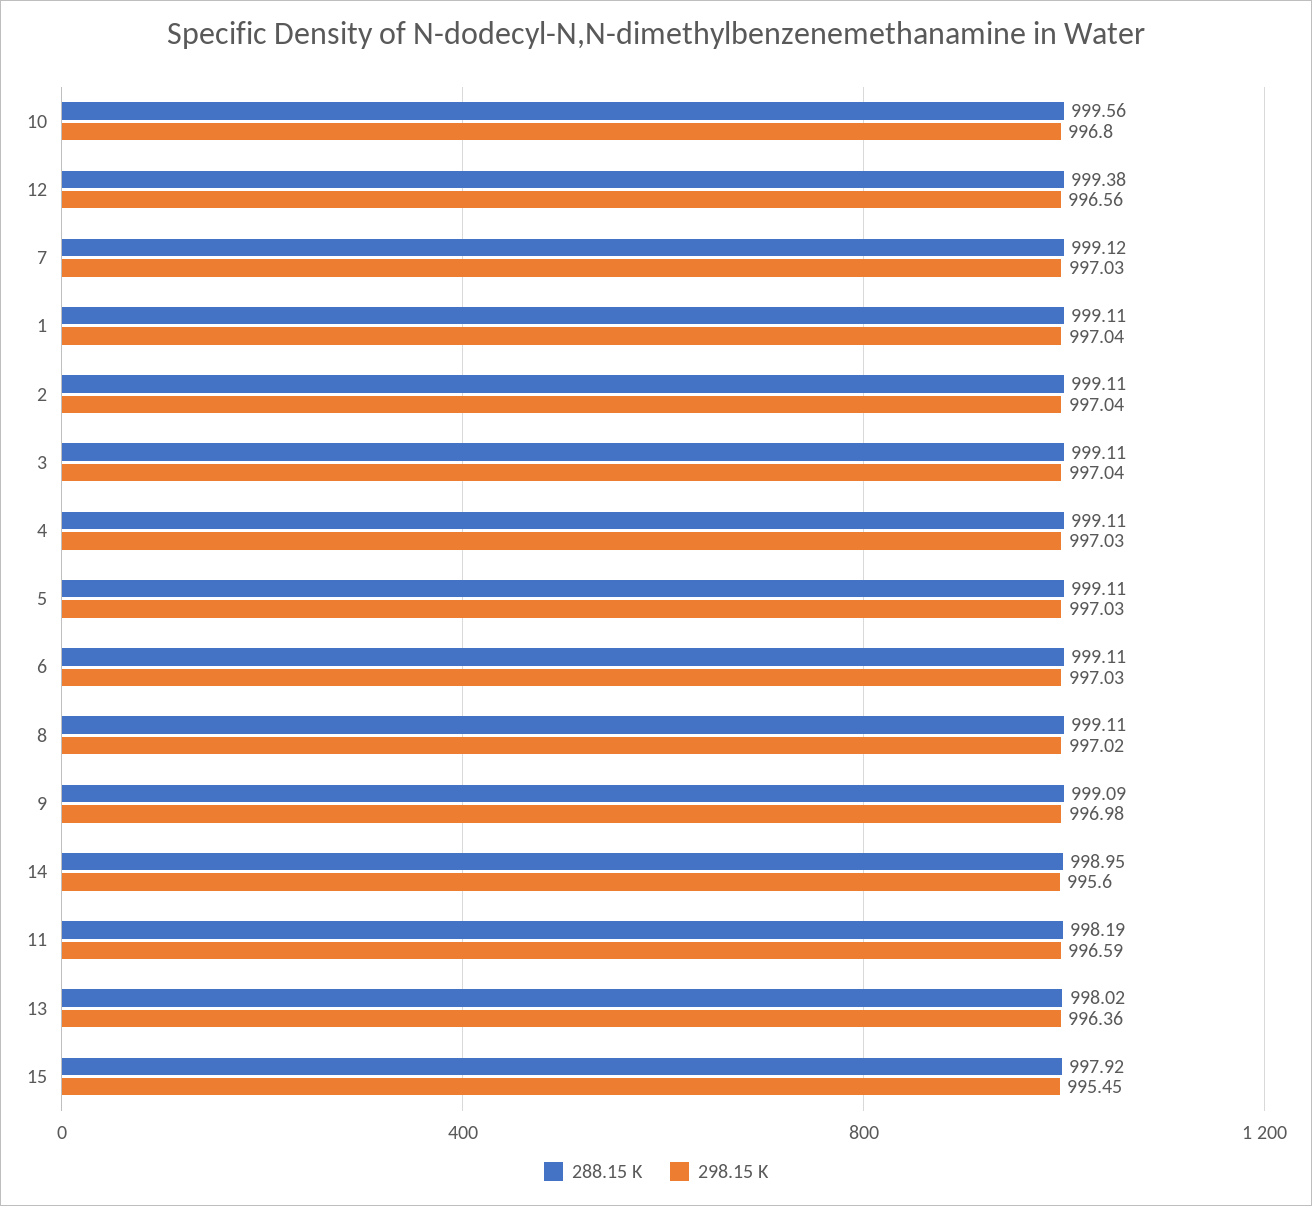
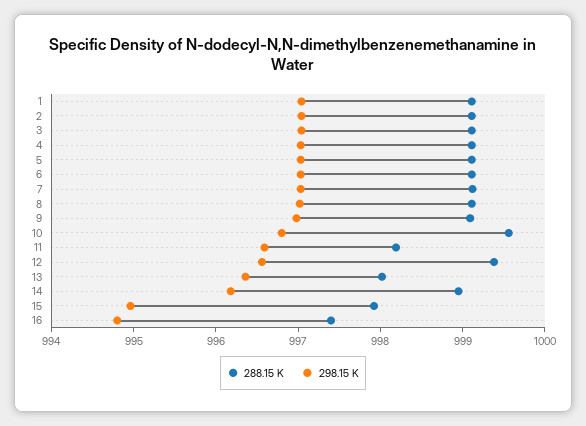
298.15 K, 14: 995.6 -> 996.2
298.15 K, 15: 995.45 -> 995
288.15 K, 16: none -> 997.4
298.15 K, 16: none -> 994.8

